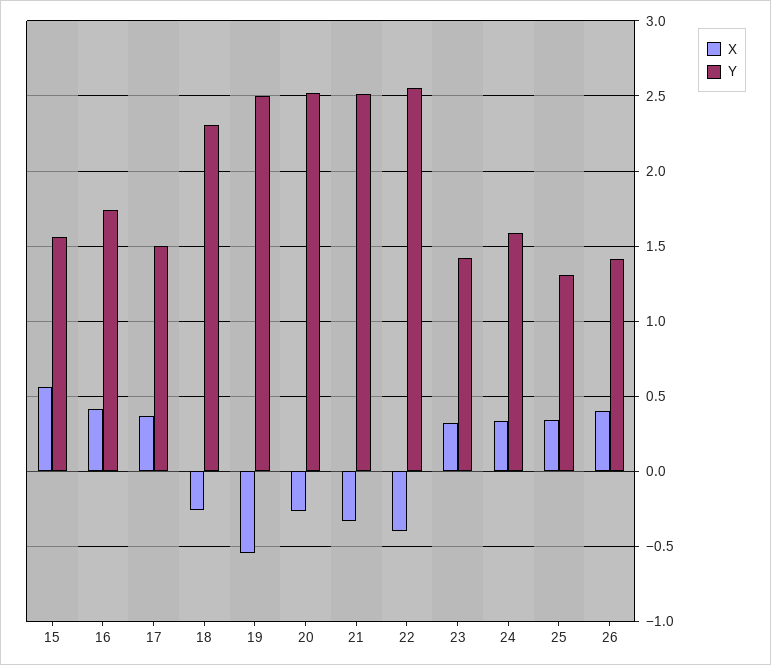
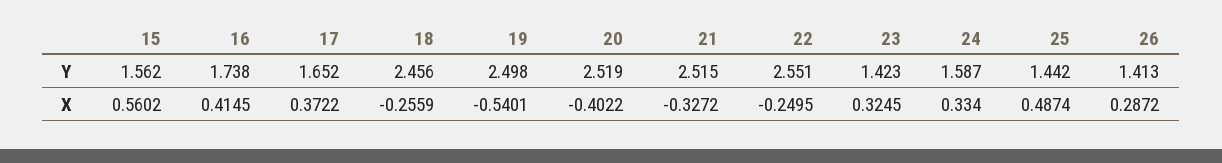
Y, 17: 1.5 -> 1.652
Y, 18: 2.3 -> 2.456
X, 20: -0.25 -> -0.4022
X, 22: -0.4 -> -0.2495
X, 25: 0.35 -> 0.4874
Y, 25: 1.3 -> 1.442
X, 26: 0.4 -> 0.2872

